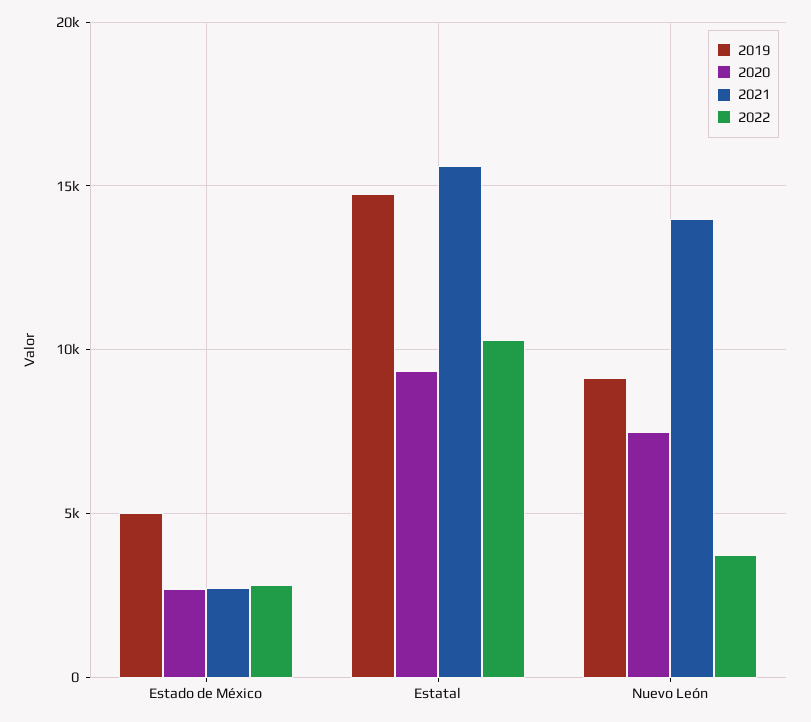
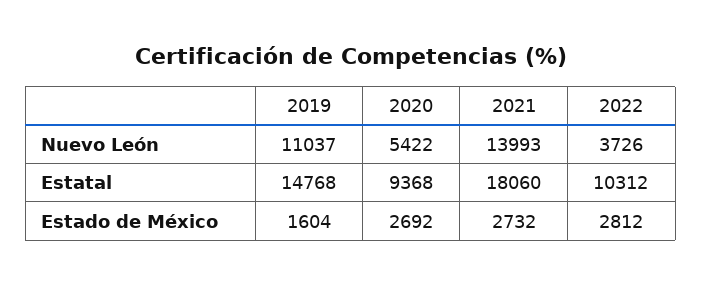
2019, Estado de México: 5000 -> 1604
2021, Estatal: 15500 -> 18060
2019, Nuevo León: 9000 -> 11037
2020, Nuevo León: 7500 -> 5422

